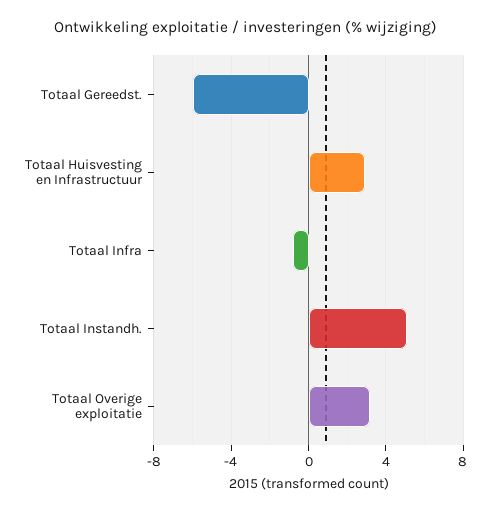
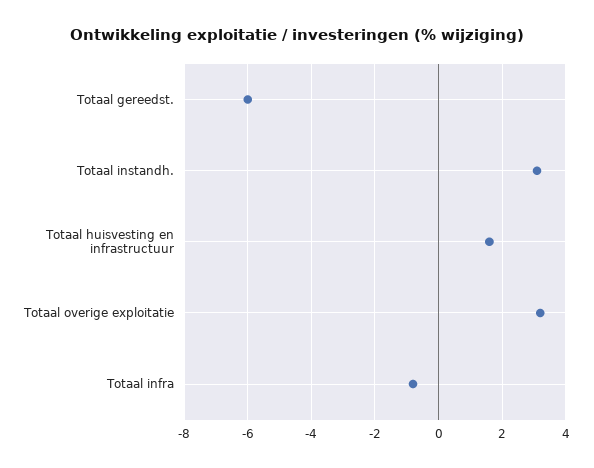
Totaal Huisvesting en Infrastructuur: 3 -> 1.5
Totaal Instandh.: 5 -> 3

